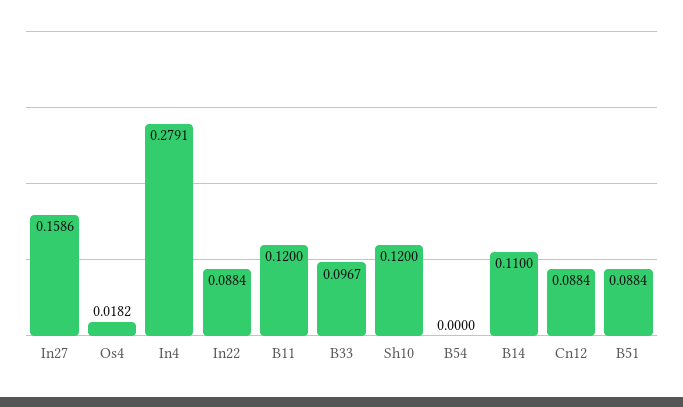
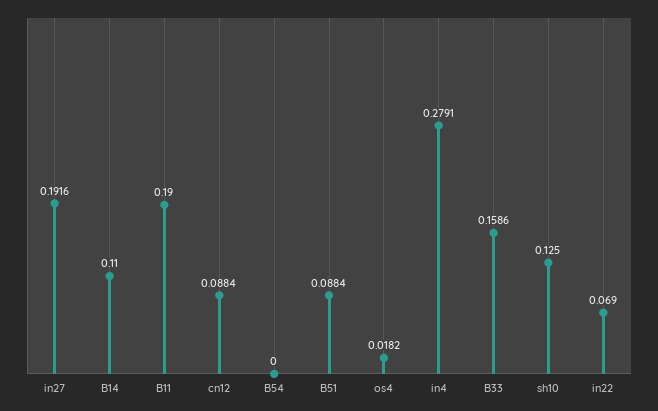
In27: 0.1586 -> 0.1916
In22: 0.0884 -> 0.069
B11: 0.12 -> 0.19
B33: 0.0967 -> 0.1586
Sh10: 0.12 -> 0.125

